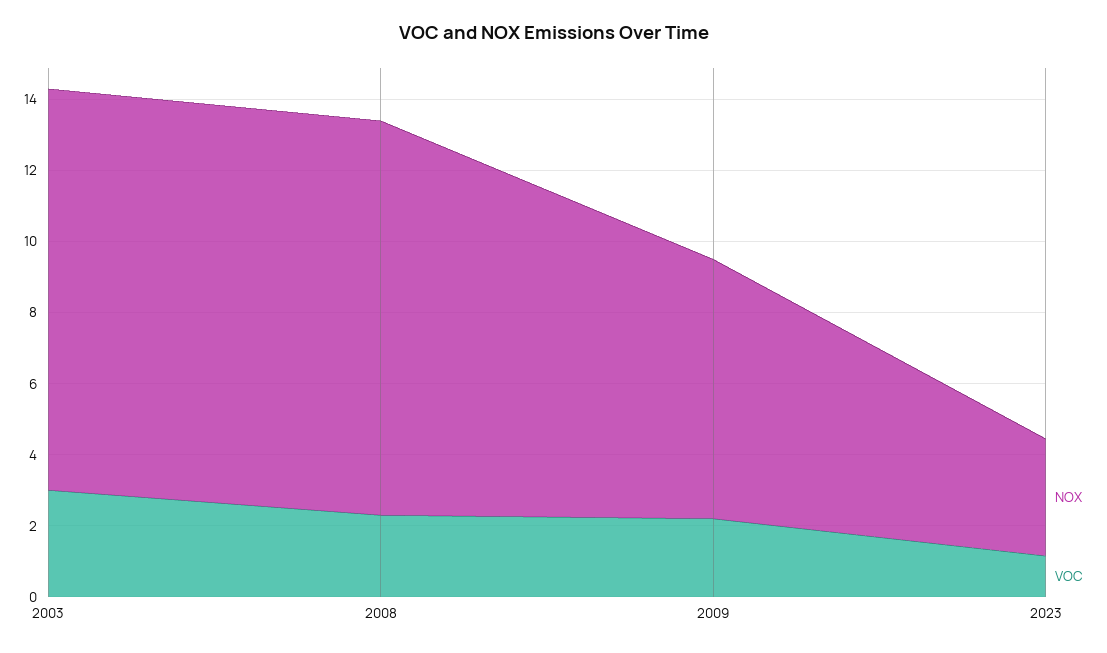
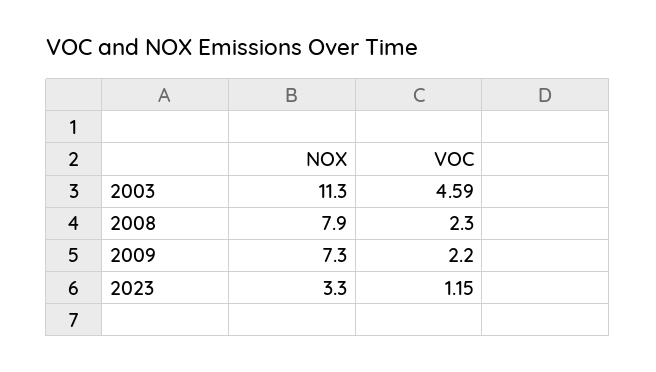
VOC, 2003: 3 -> 4.59
NOX, 2008: 11 -> 7.9

